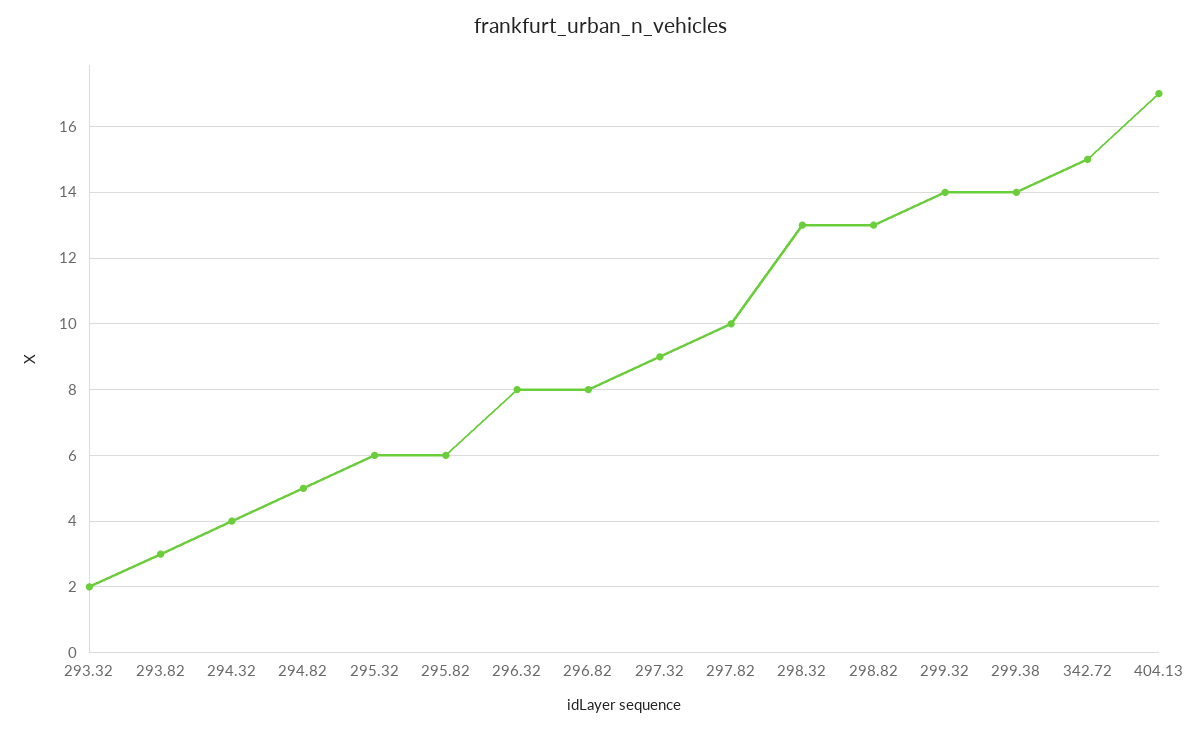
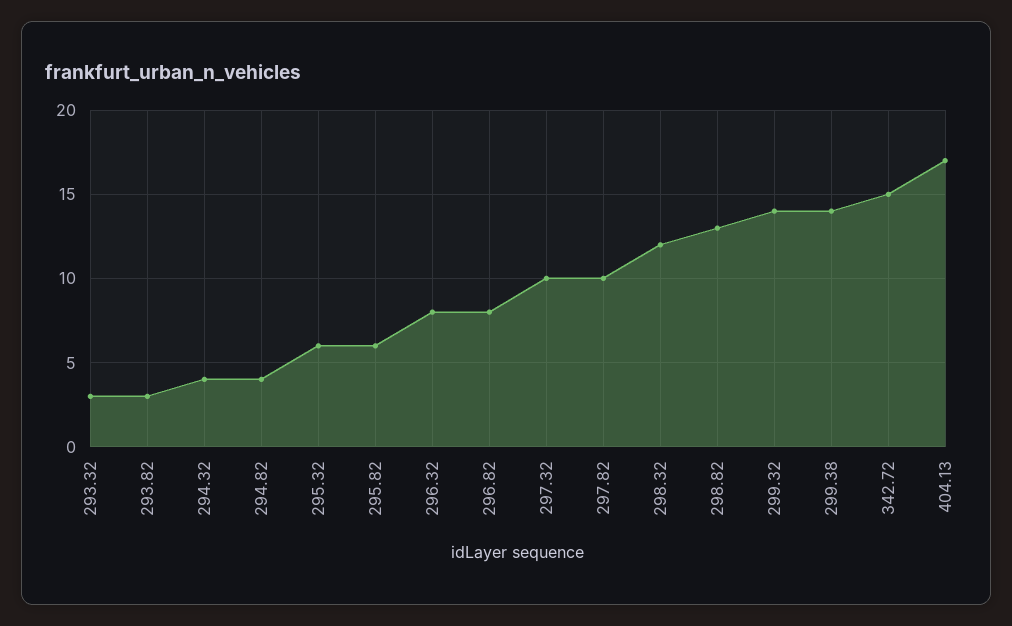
293.32: 2 -> 3
294.82: 5 -> 4
297.32: 9 -> 10
298.32: 13 -> 12

